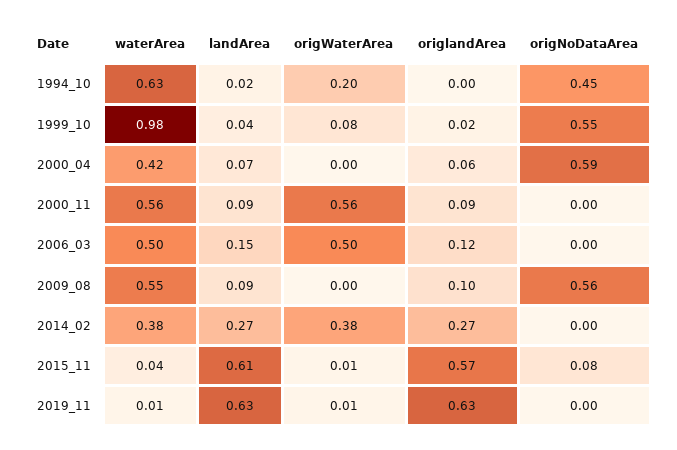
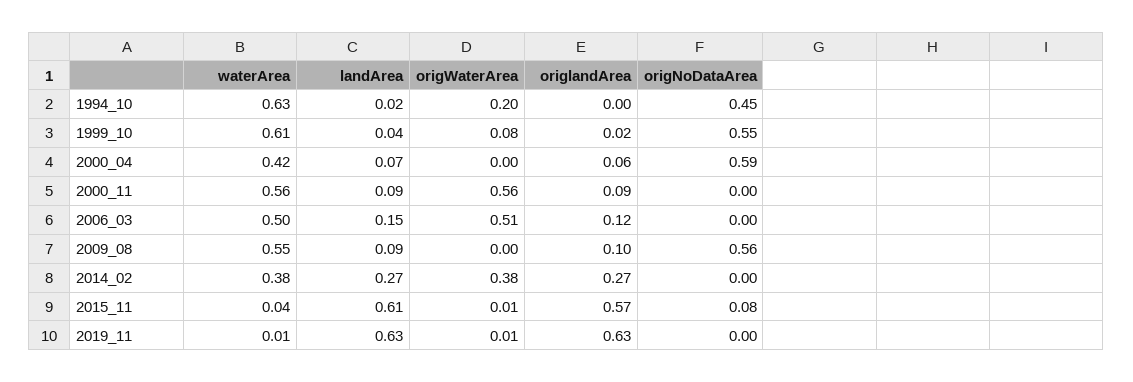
waterArea, 1999_10: 0.98 -> 0.61
origWaterArea, 2006_03: 0.5 -> 0.51

